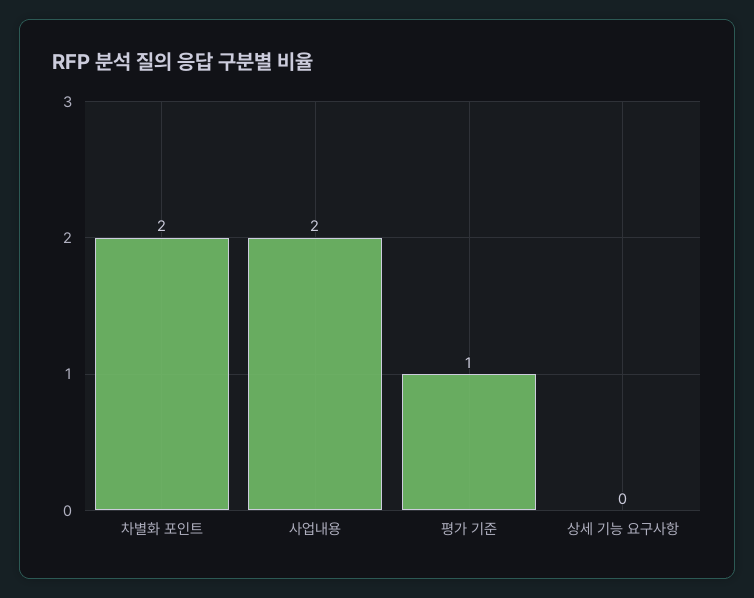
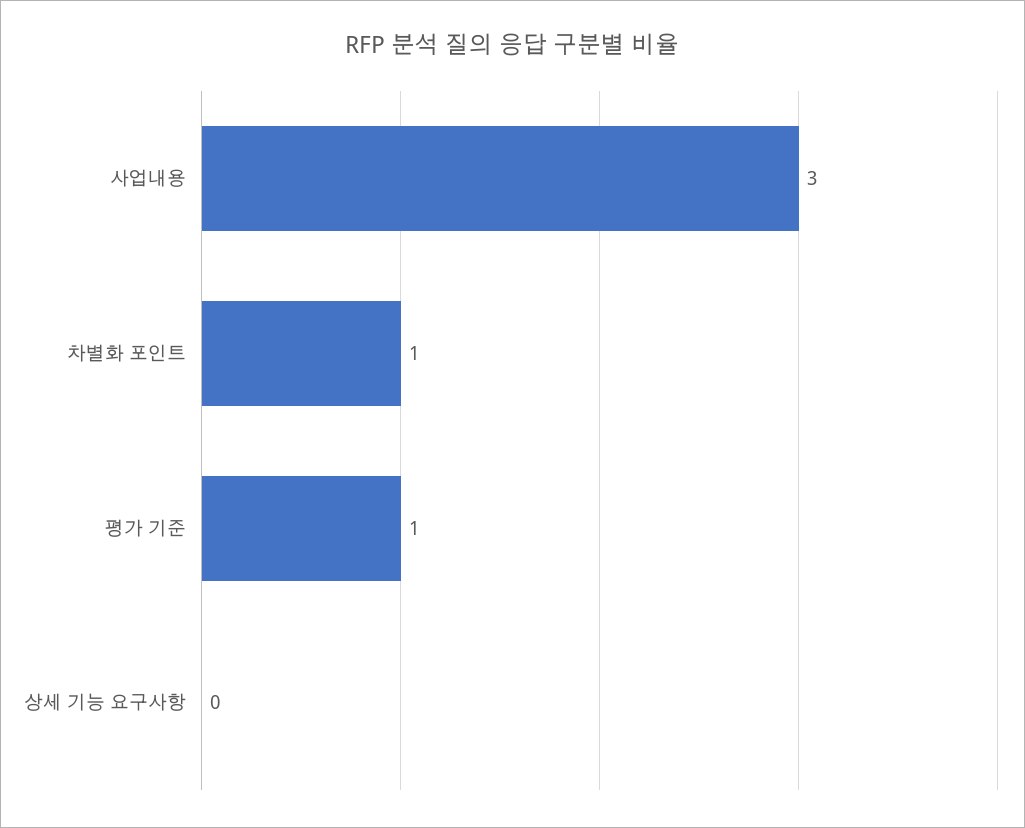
차별화 포인트: 2 -> 1
사업내용: 2 -> 3

